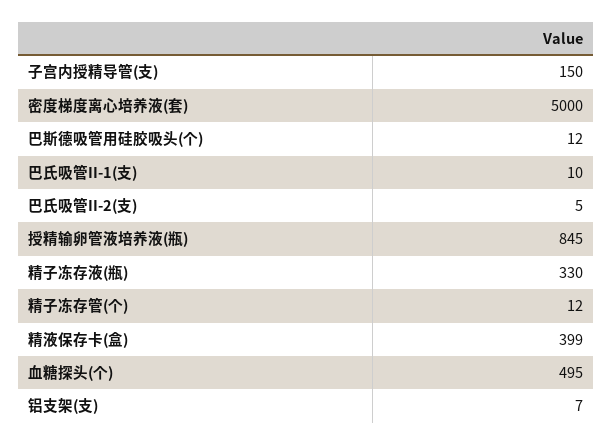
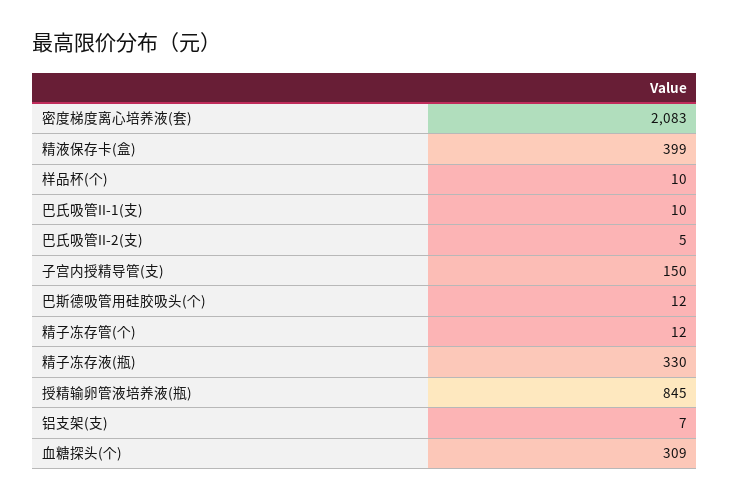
密度梯度离心培养液(套): 5000 -> 2083
血糖探头(个): 495 -> 309
样品杯(个): none -> 10

